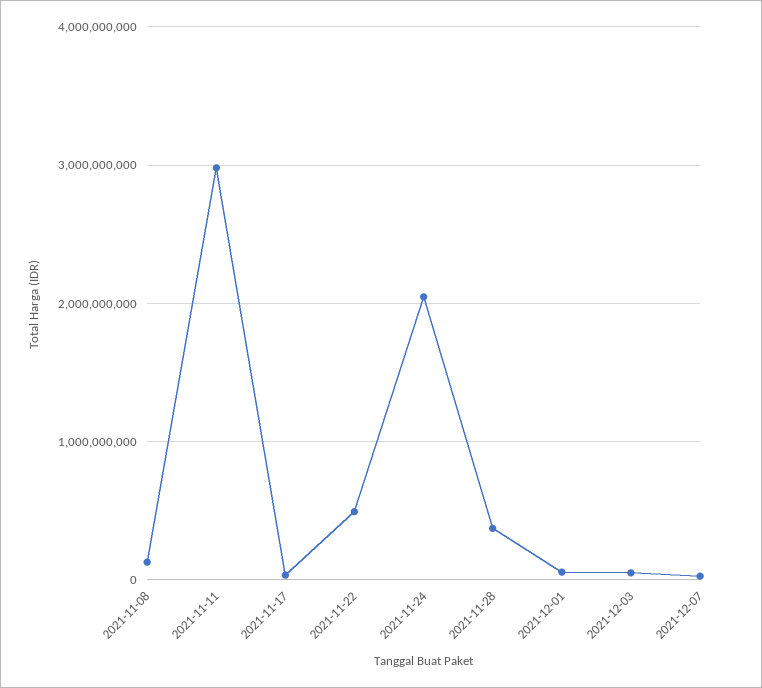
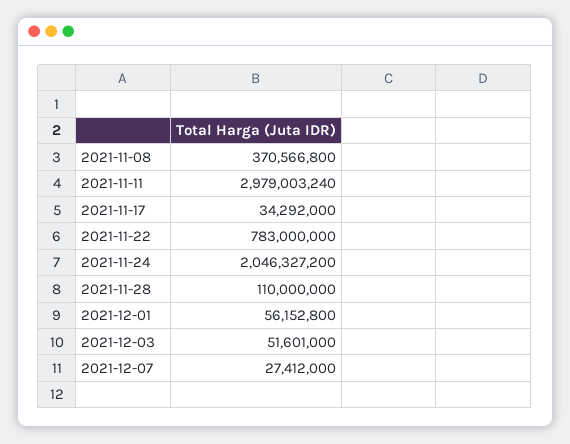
2021-11-08: 100000000 -> 370566800
2021-11-22: 500000000 -> 783000000
2021-11-28: 400000000 -> 110000000

